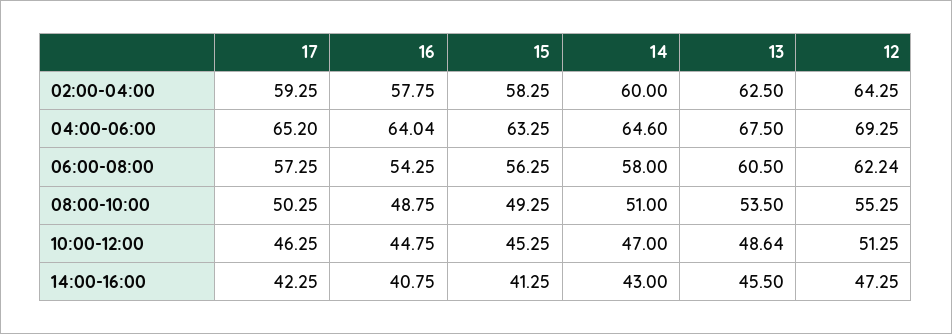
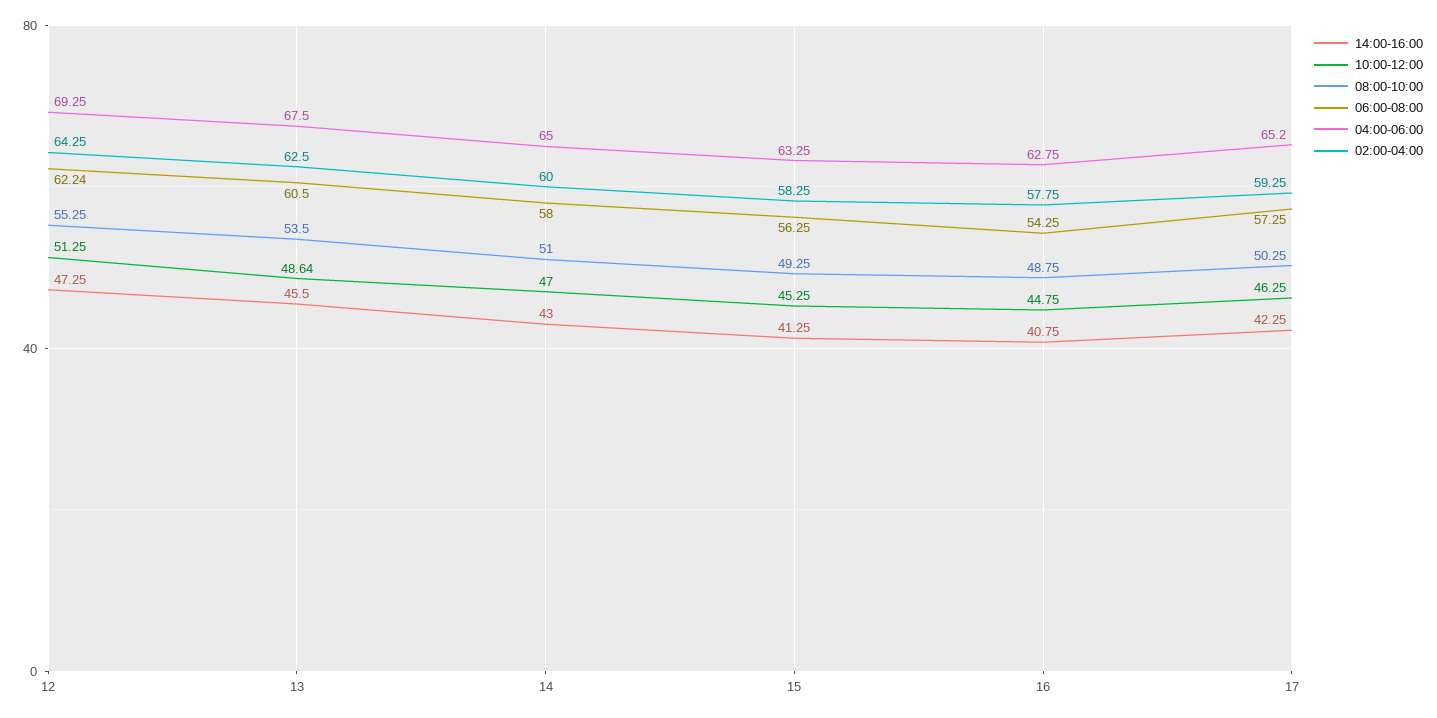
04:00-06:00, 16: 64.04 -> 62.75
04:00-06:00, 14: 64.6 -> 65

